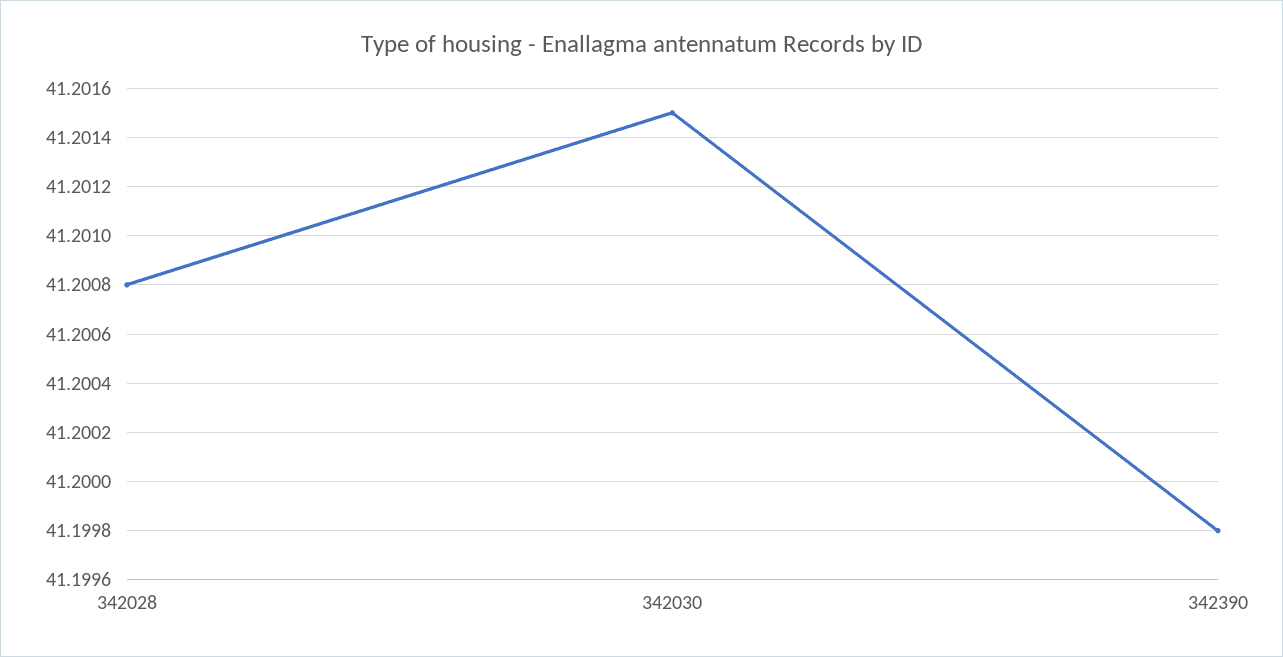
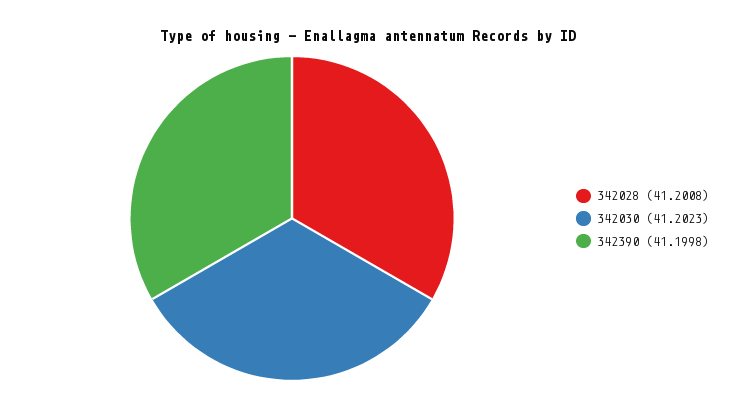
342030: 41.2015 -> 41.2023

